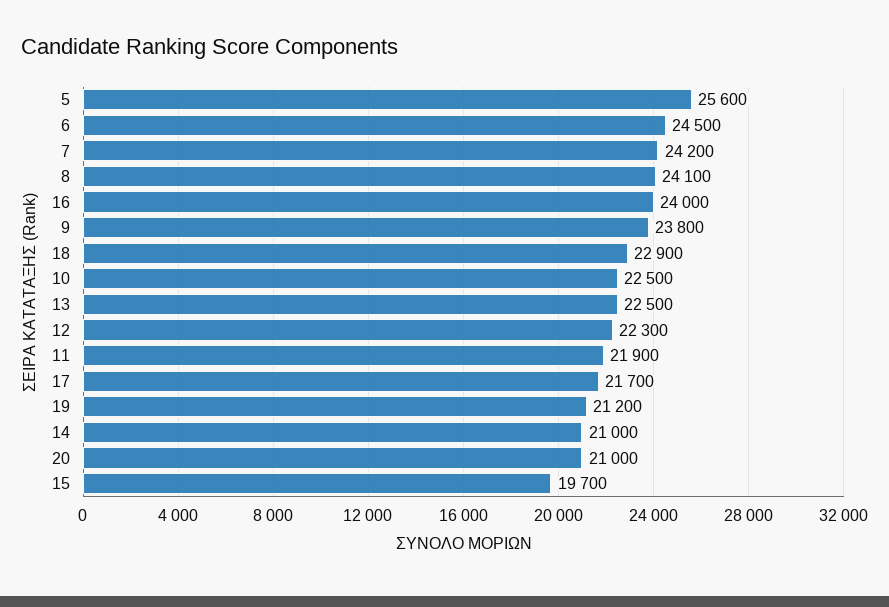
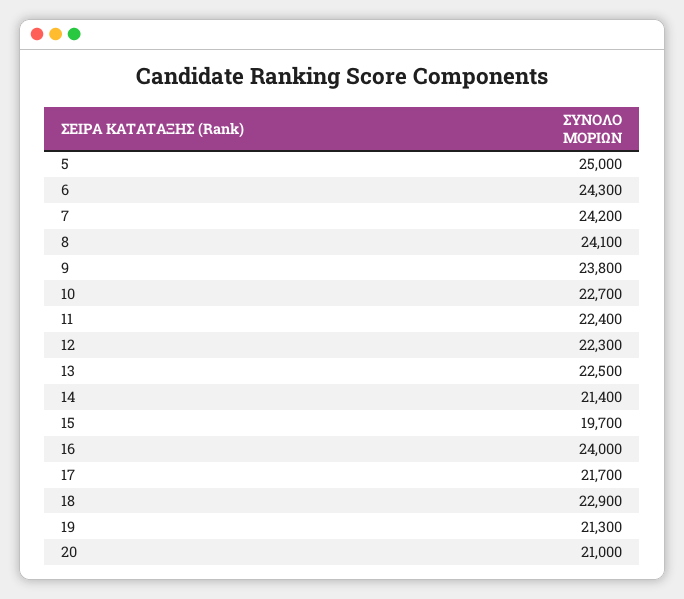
5: 25600 -> 25000
6: 24500 -> 24300
10: 22500 -> 22700
11: 21900 -> 22400
19: 21200 -> 21300
14: 21000 -> 21400

